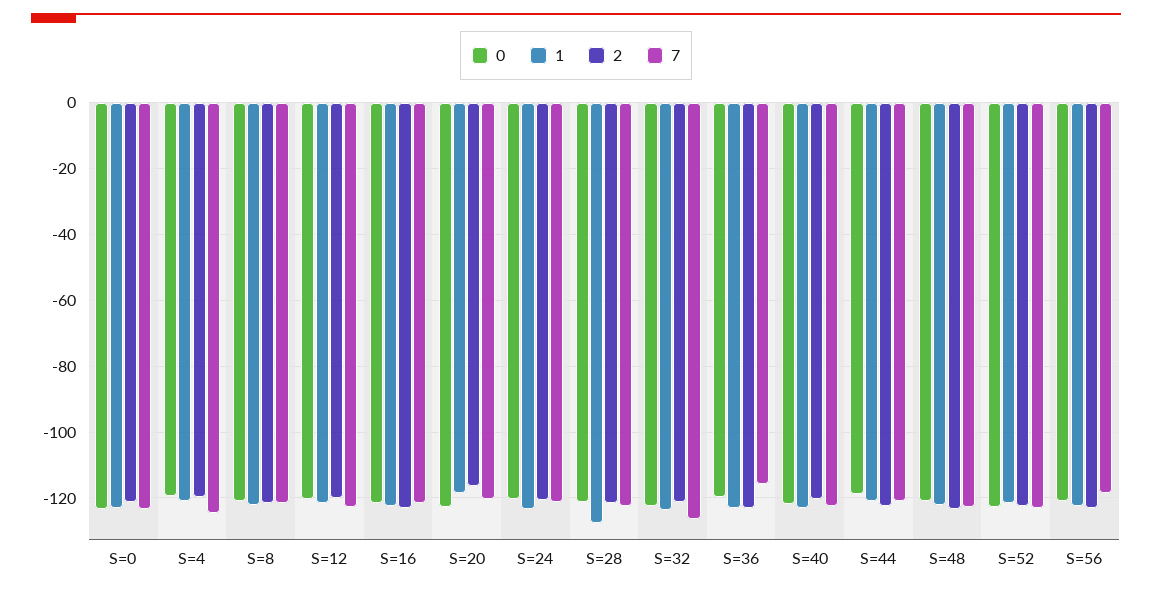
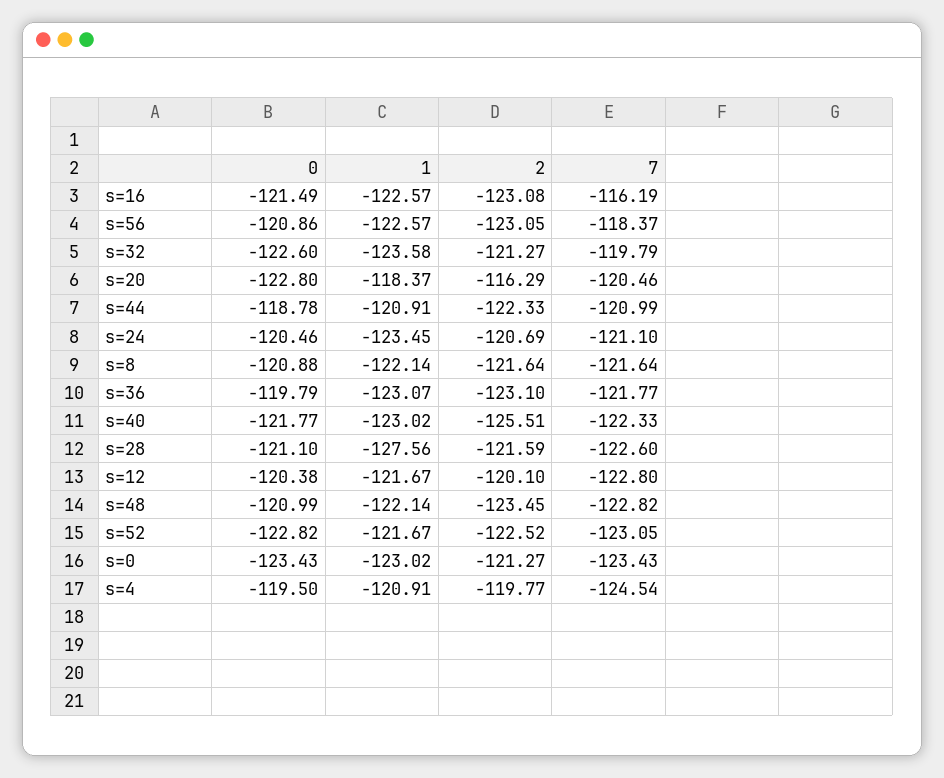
7, S=16: -122 -> -116.19
7, S=32: -126 -> -119.79
7, S=36: -116 -> -121.77
2, S=40: -120 -> -125.51

